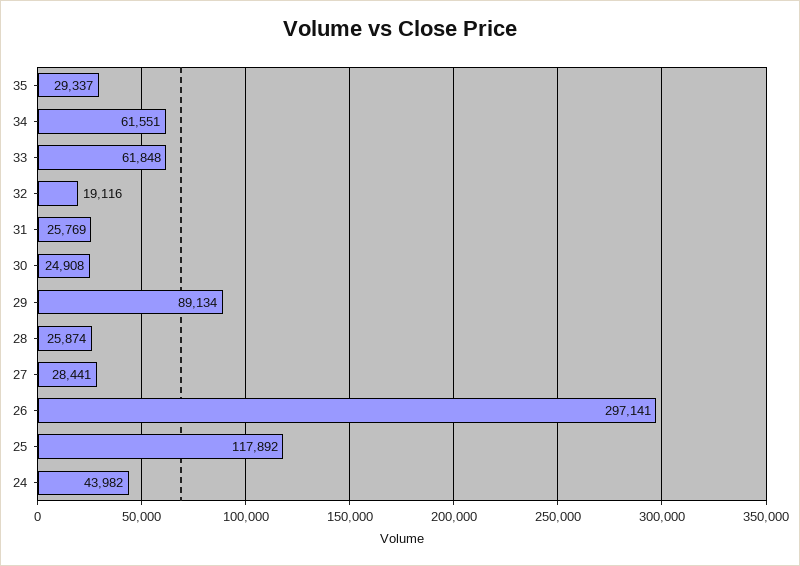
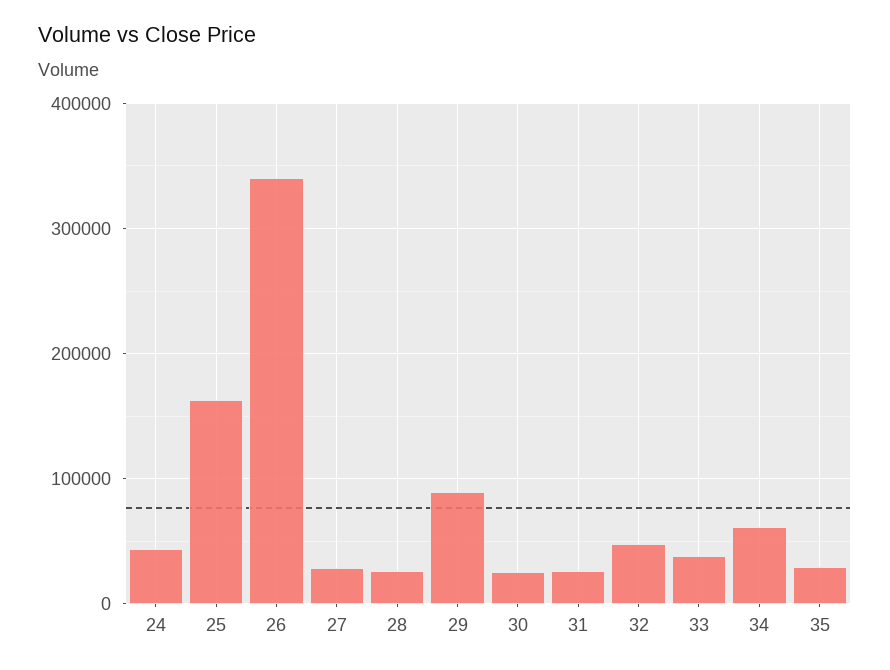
33: 61848 -> 40000
32: 19116 -> 50000
26: 297141 -> 340000
25: 117892 -> 160000

